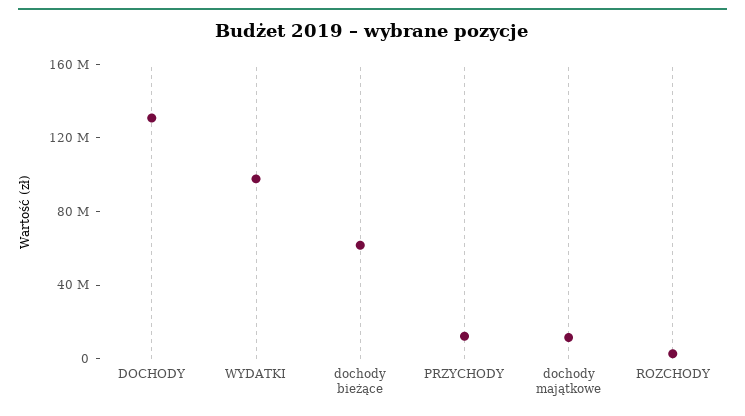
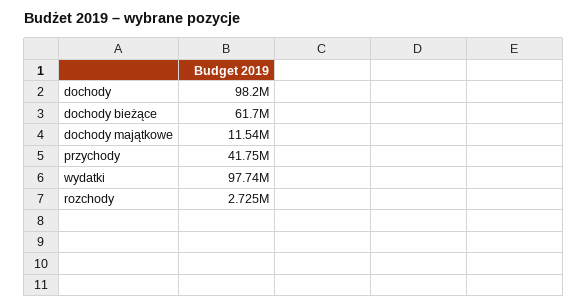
DOCHODY: 130000000 -> 98200000
PRZYCHODY: 10000000 -> 41750000

